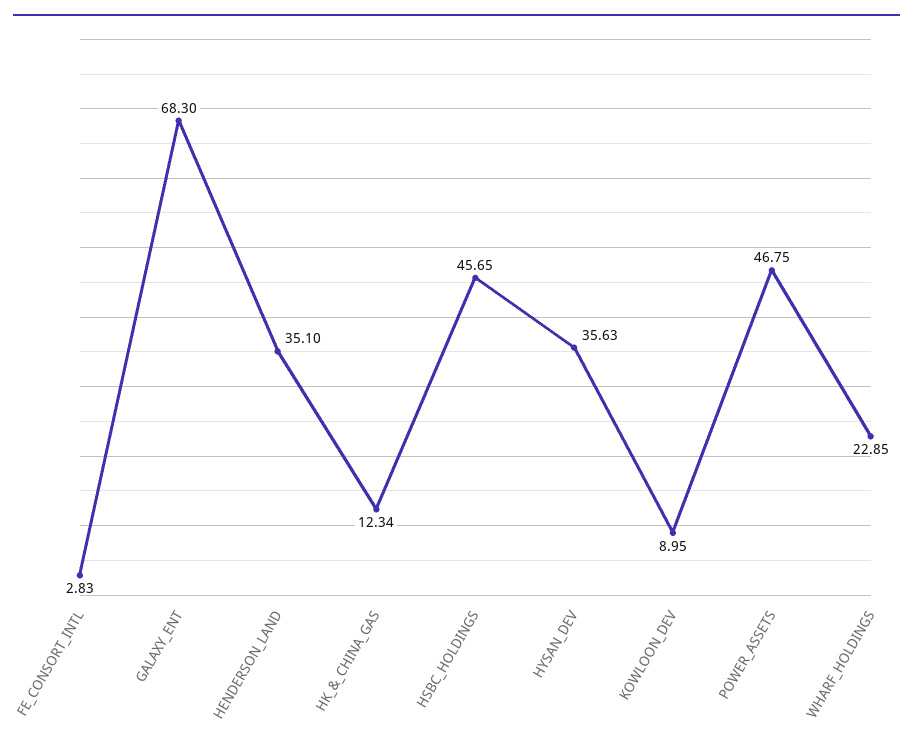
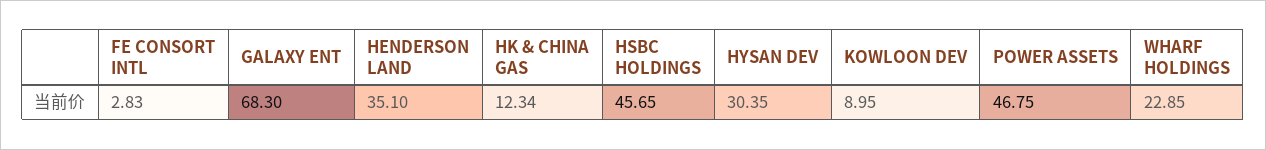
HYSAN_DEV: 35.63 -> 30.35

